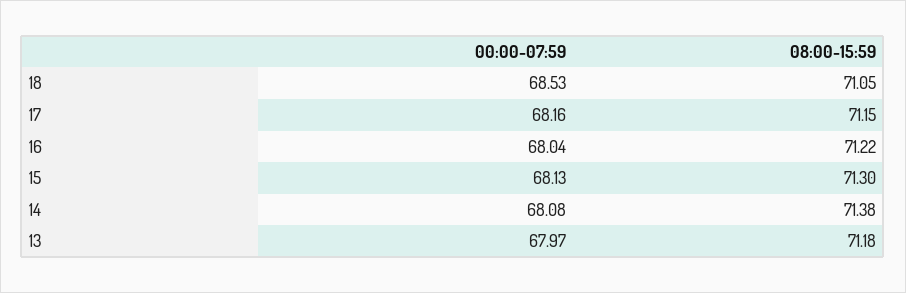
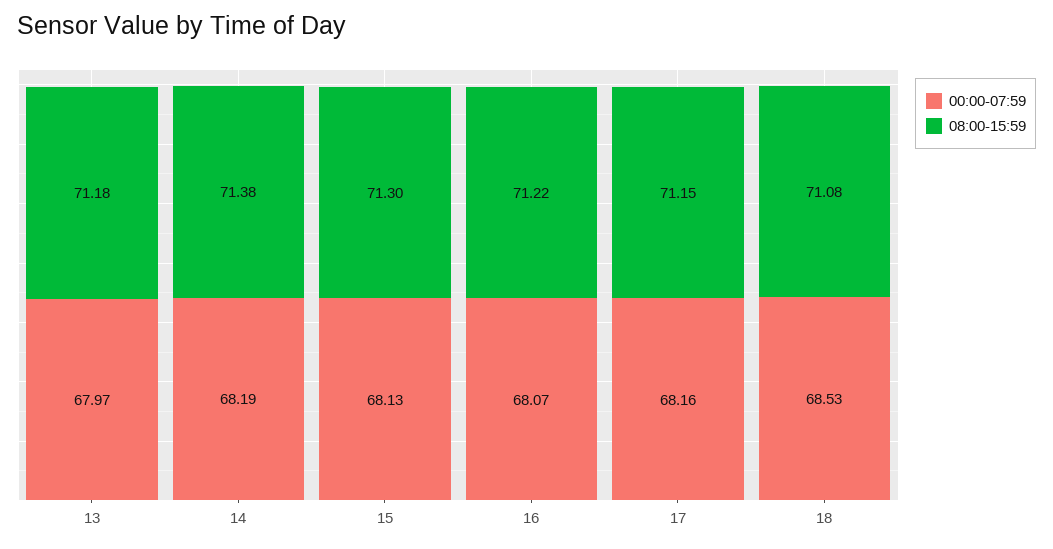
08:00-15:59, 18: 71.05 -> 71.08
00:00-07:59, 16: 68.04 -> 68.07
00:00-07:59, 14: 68.08 -> 68.19

